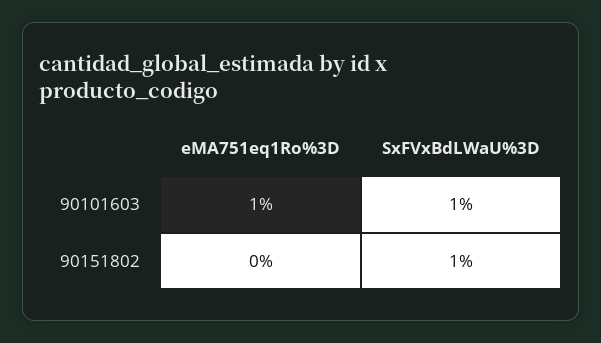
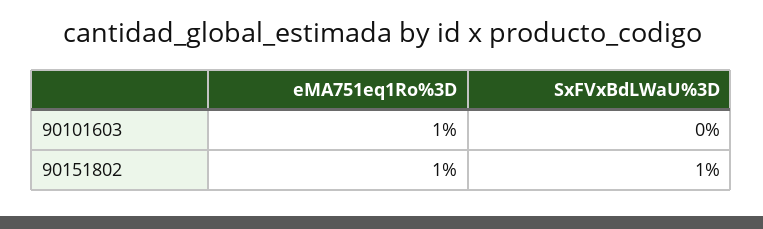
SxFVxBdLWaU%3D, 90101603: 1 -> 0
eMA751eq1Ro%3D, 90151802: 0 -> 1

